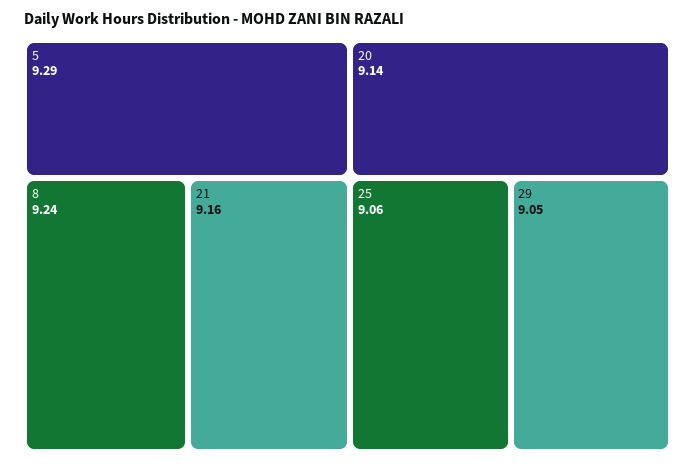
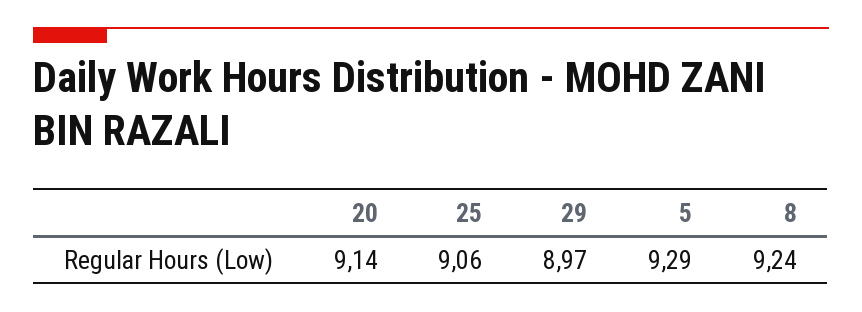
21: 9.16 -> none
29: 9.05 -> 8.97

